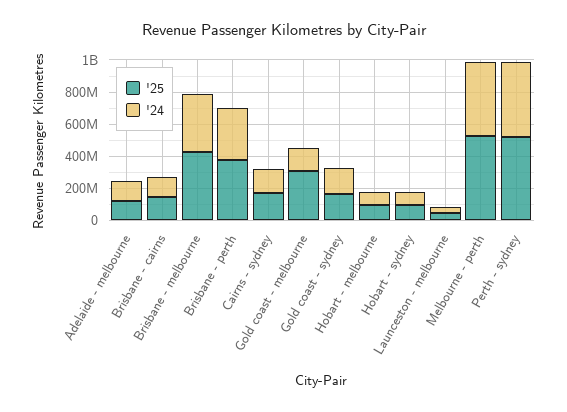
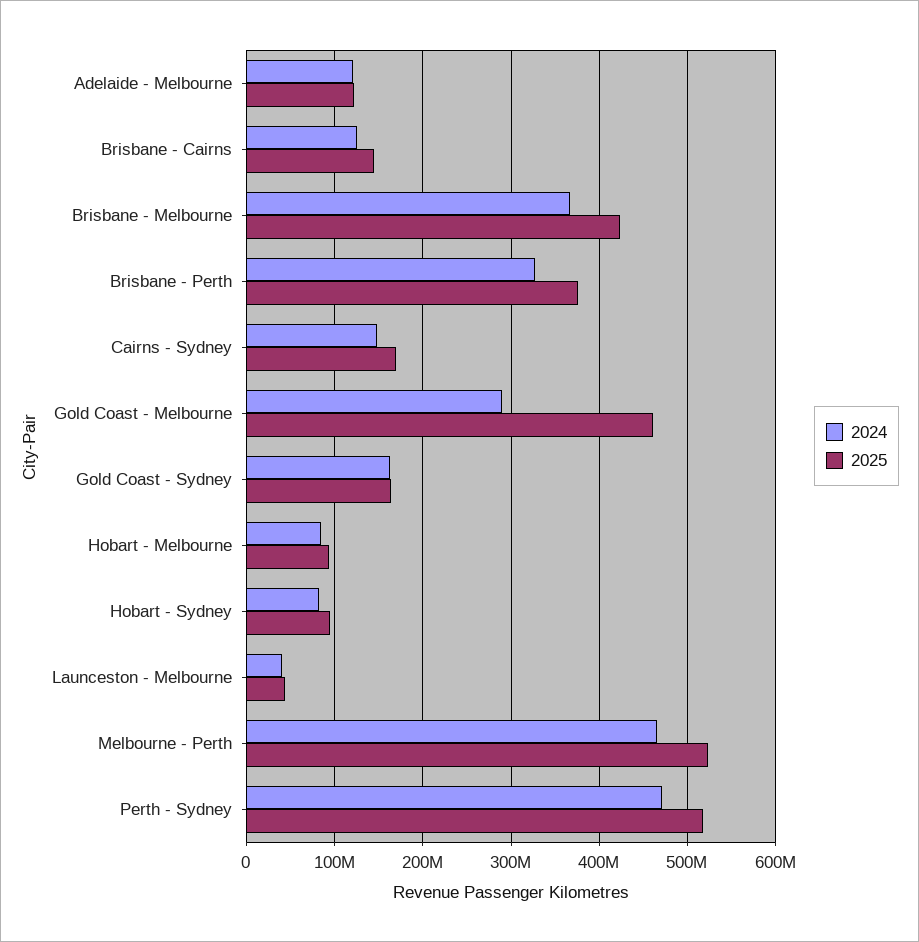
'25, Gold coast - melbourne: 300000000 -> 460000000
'24, Gold coast - melbourne: 150000000 -> 290000000

